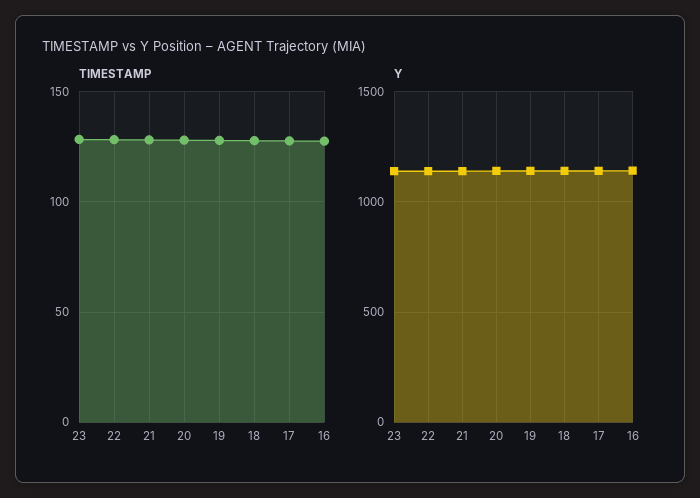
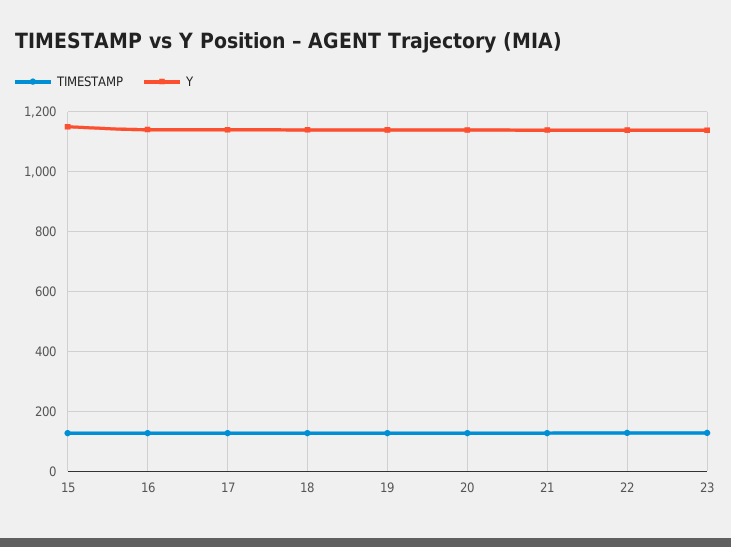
TIMESTAMP, 15: none -> 125
Y, 15: none -> 1150

